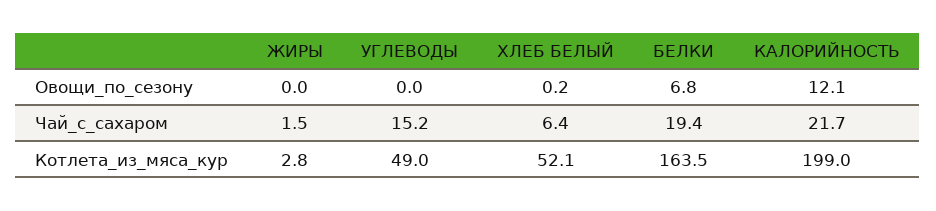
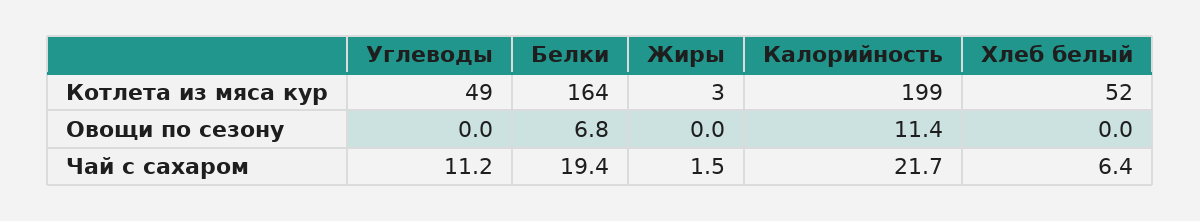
ХЛЕБ БЕЛЫЙ, Овощи_по_сезону: 0.2 -> 0
КАЛОРИЙНОСТЬ, Овощи_по_сезону: 12.1 -> 11.4
УГЛЕВОДЫ, Чай_с_сахаром: 15.2 -> 11.2

